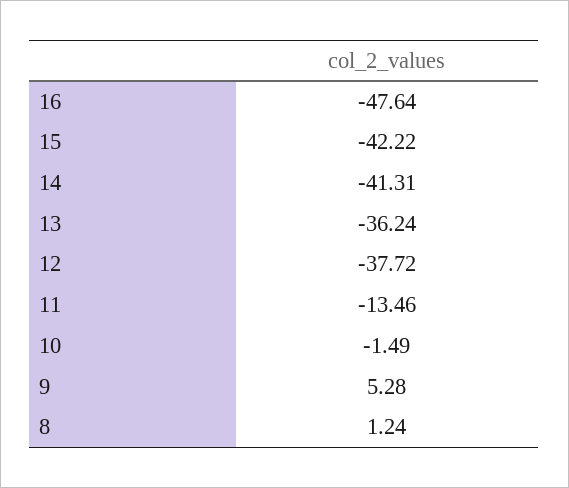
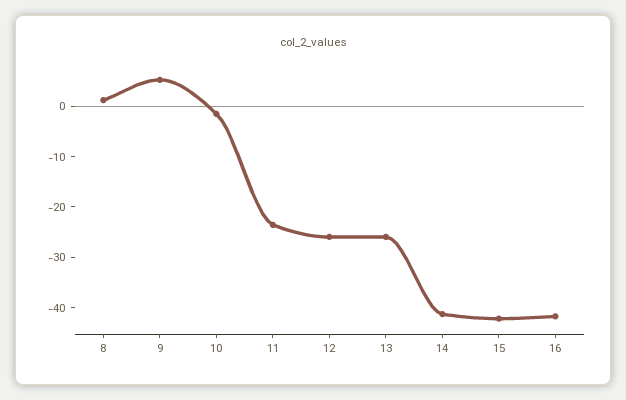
16: -47.64 -> -42
13: -36.24 -> -26
12: -37.72 -> -26
11: -13.46 -> -24

